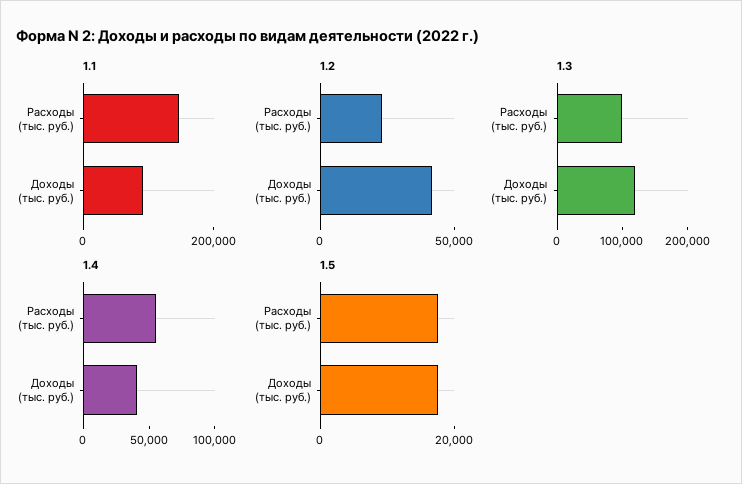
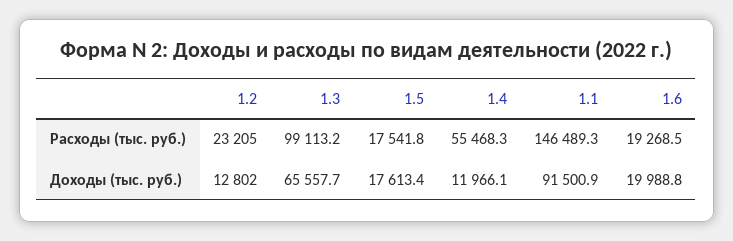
1.2, Доходы (тыс. руб.): 40000 -> 12802
1.3, Доходы (тыс. руб.): 120000 -> 65557.7
1.4, Доходы (тыс. руб.): 40000 -> 11966.1
1.6, Расходы (тыс. руб.): none -> 19268.5
1.6, Доходы (тыс. руб.): none -> 19988.8

